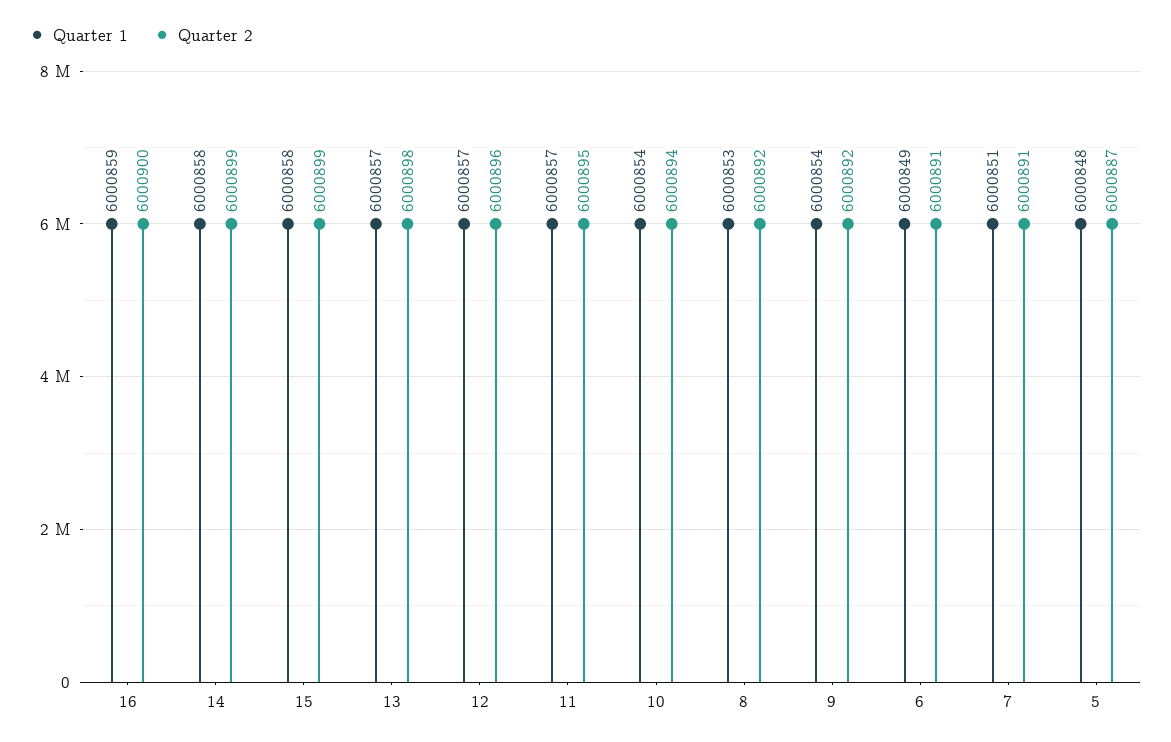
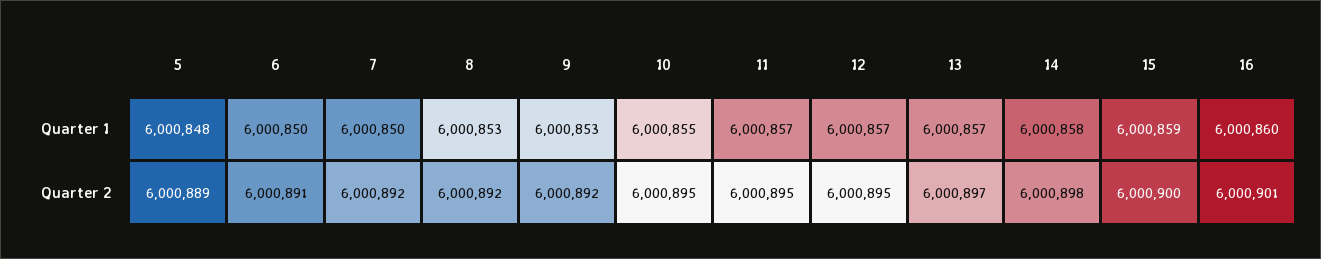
Quarter 1, 16: 6000859 -> 6000860
Quarter 2, 16: 6000900 -> 6000901
Quarter 2, 14: 6000899 -> 6000898
Quarter 1, 15: 6000858 -> 6000859
Quarter 2, 15: 6000899 -> 6000900
Quarter 2, 13: 6000898 -> 6000897
Quarter 2, 12: 6000896 -> 6000895
Quarter 1, 10: 6000854 -> 6000855
Quarter 2, 10: 6000894 -> 6000895
Quarter 1, 9: 6000854 -> 6000853
Quarter 1, 6: 6000849 -> 6000850
Quarter 1, 7: 6000851 -> 6000850
Quarter 2, 7: 6000891 -> 6000892
Quarter 2, 5: 6000887 -> 6000889

